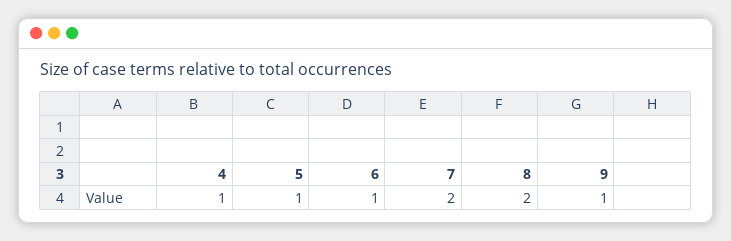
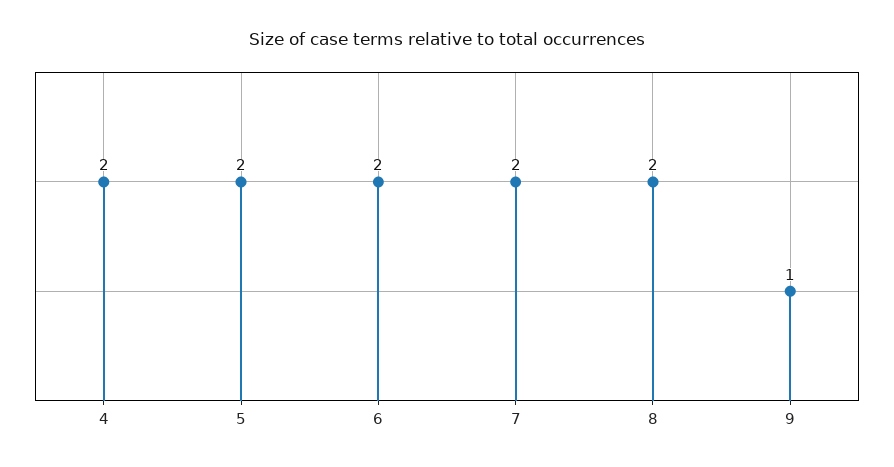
4: 1 -> 2
5: 1 -> 2
6: 1 -> 2

